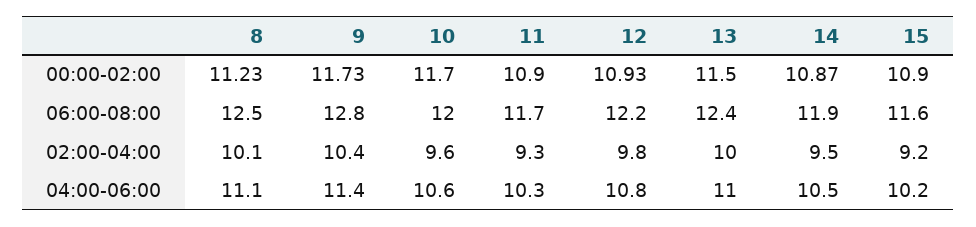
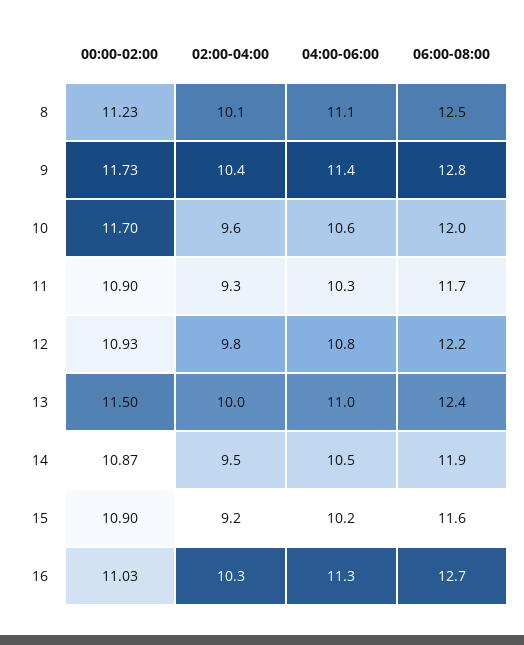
16, 00:00-02:00: none -> 11.03
16, 02:00-04:00: none -> 10.3
16, 04:00-06:00: none -> 11.3
16, 06:00-08:00: none -> 12.7

